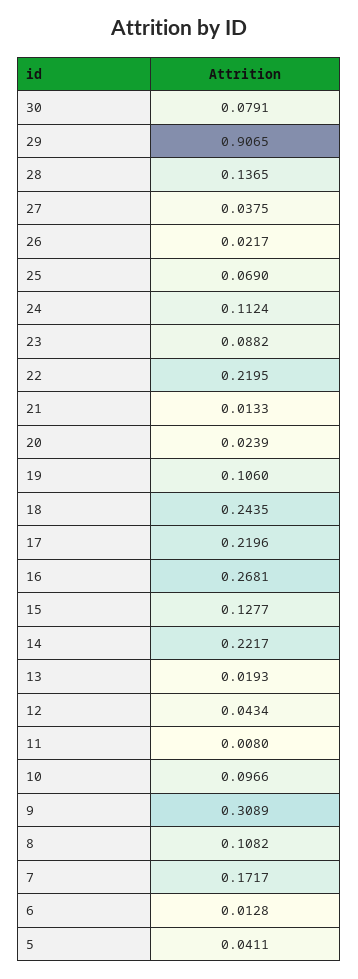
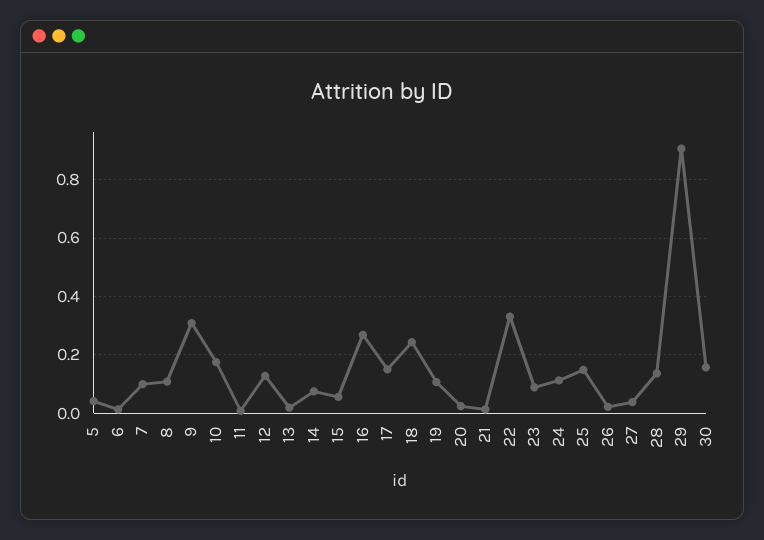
30: 0.0791 -> 0.15
25: 0.069 -> 0.15
22: 0.2195 -> 0.325
17: 0.2196 -> 0.15
15: 0.1277 -> 0.05
14: 0.2217 -> 0.075
12: 0.0434 -> 0.125
10: 0.0966 -> 0.175
7: 0.1717 -> 0.1

